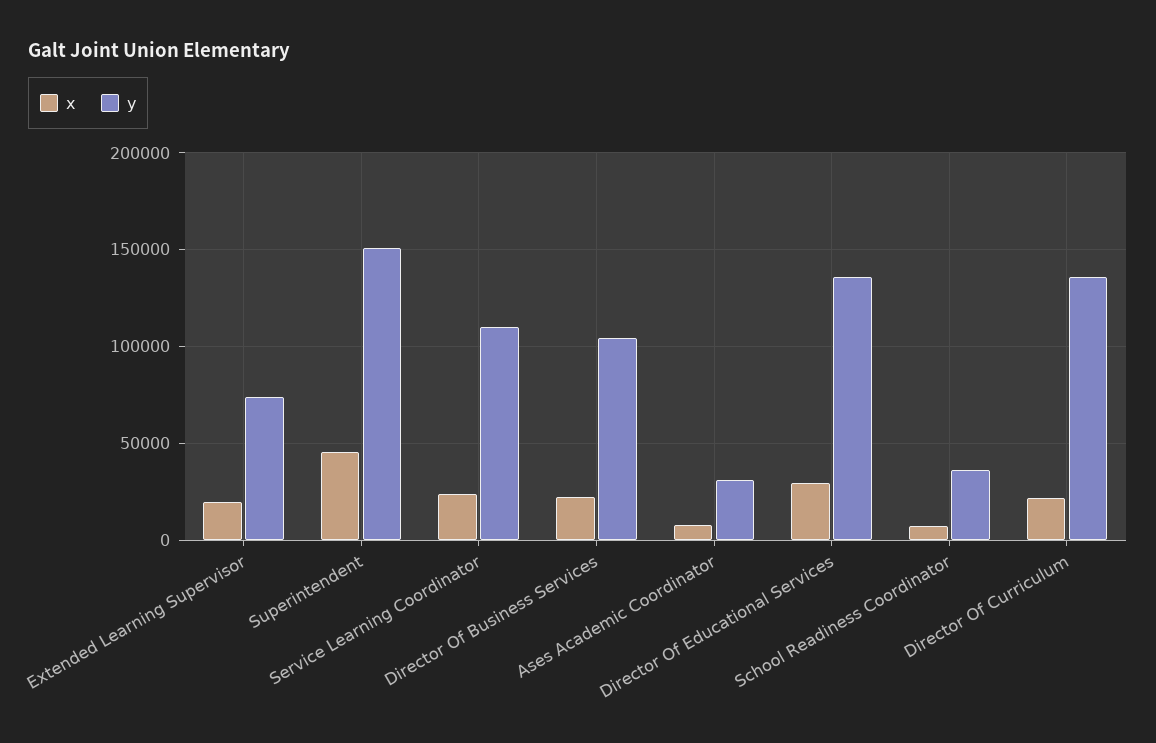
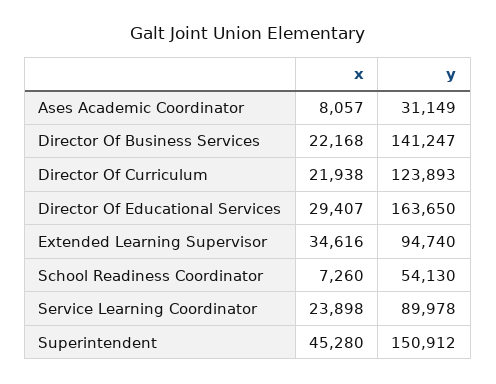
x, Extended Learning Supervisor: 20000 -> 34616
y, Extended Learning Supervisor: 75000 -> 94740
y, Service Learning Coordinator: 110000 -> 89978
y, Director Of Business Services: 105000 -> 141247
y, Director Of Educational Services: 135000 -> 163650
y, School Readiness Coordinator: 35000 -> 54130
y, Director Of Curriculum: 135000 -> 123893

